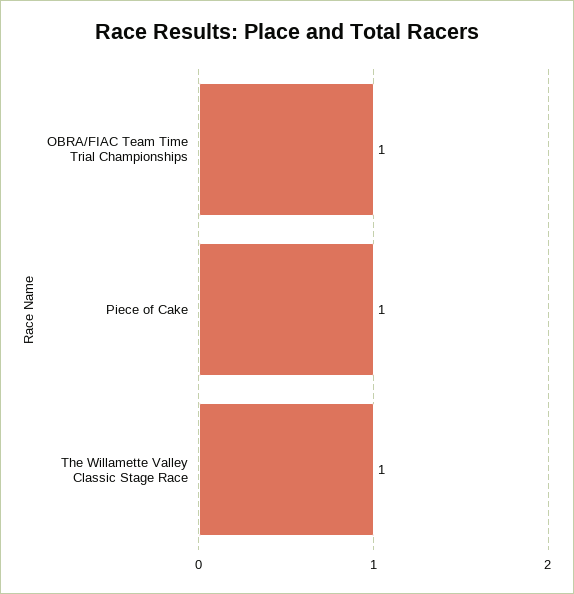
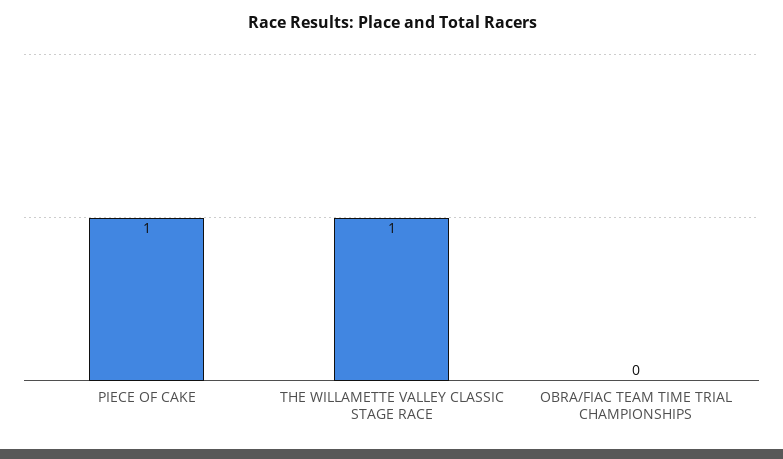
OBRA/FIAC Team Time Trial Championships: 1 -> 0

